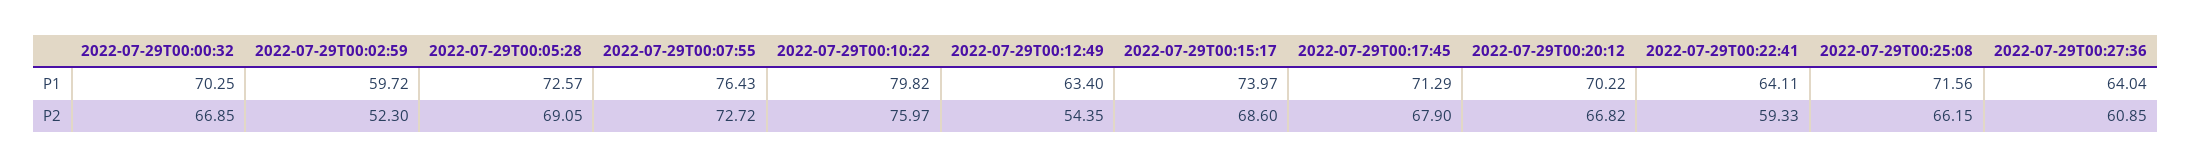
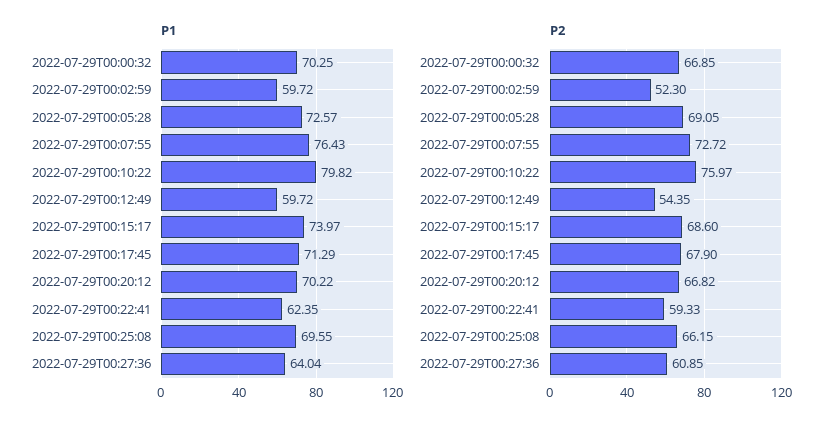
P1, 2022-07-29T00:12:49: 63.4 -> 59.72
P1, 2022-07-29T00:22:41: 64.11 -> 62.35
P1, 2022-07-29T00:25:08: 71.56 -> 69.55

